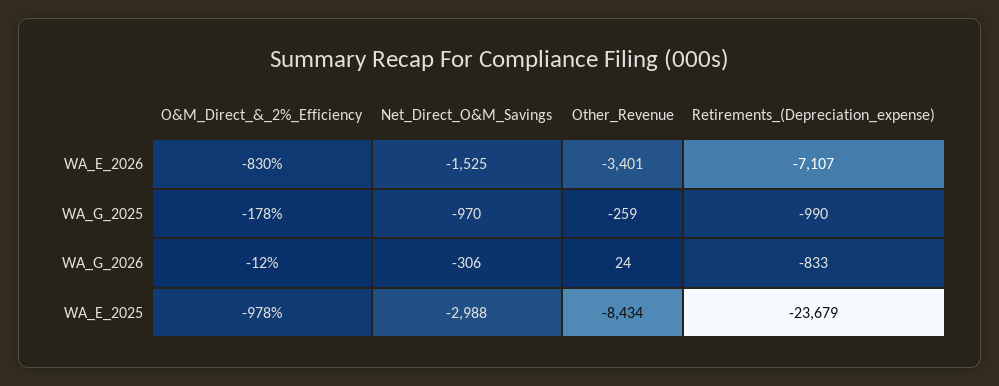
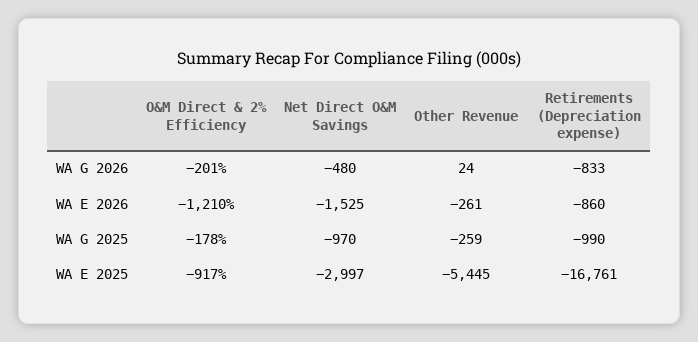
O&M_Direct_&_2%_Efficiency, WA_E_2026: -830 -> -1210
Other_Revenue, WA_E_2026: -3401 -> -261
Retirements_(Depreciation_expense), WA_E_2026: -7107 -> -860
O&M_Direct_&_2%_Efficiency, WA_G_2026: -12 -> -201
Net_Direct_O&M_Savings, WA_G_2026: -306 -> -480
O&M_Direct_&_2%_Efficiency, WA_E_2025: -978 -> -917
Net_Direct_O&M_Savings, WA_E_2025: -2988 -> -2997
Other_Revenue, WA_E_2025: -8434 -> -5445
Retirements_(Depreciation_expense), WA_E_2025: -23679 -> -16761

